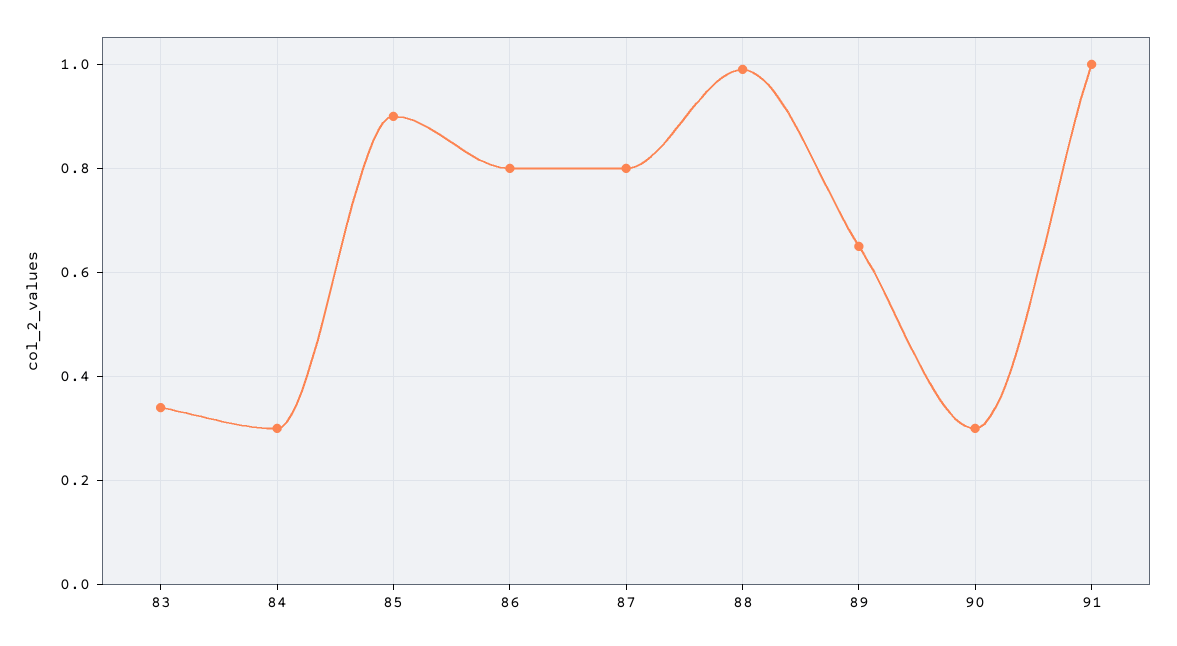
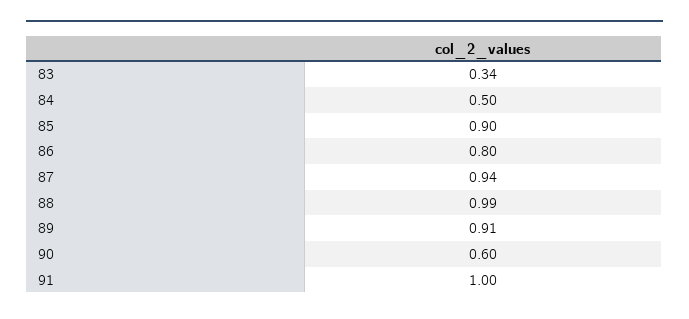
84: 0.3 -> 0.5
87: 0.8 -> 0.94
89: 0.65 -> 0.91
90: 0.3 -> 0.6

